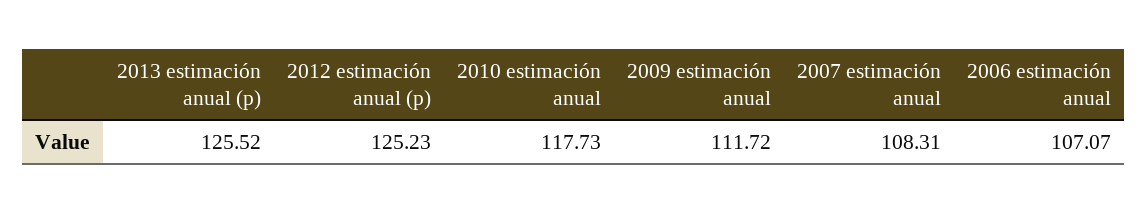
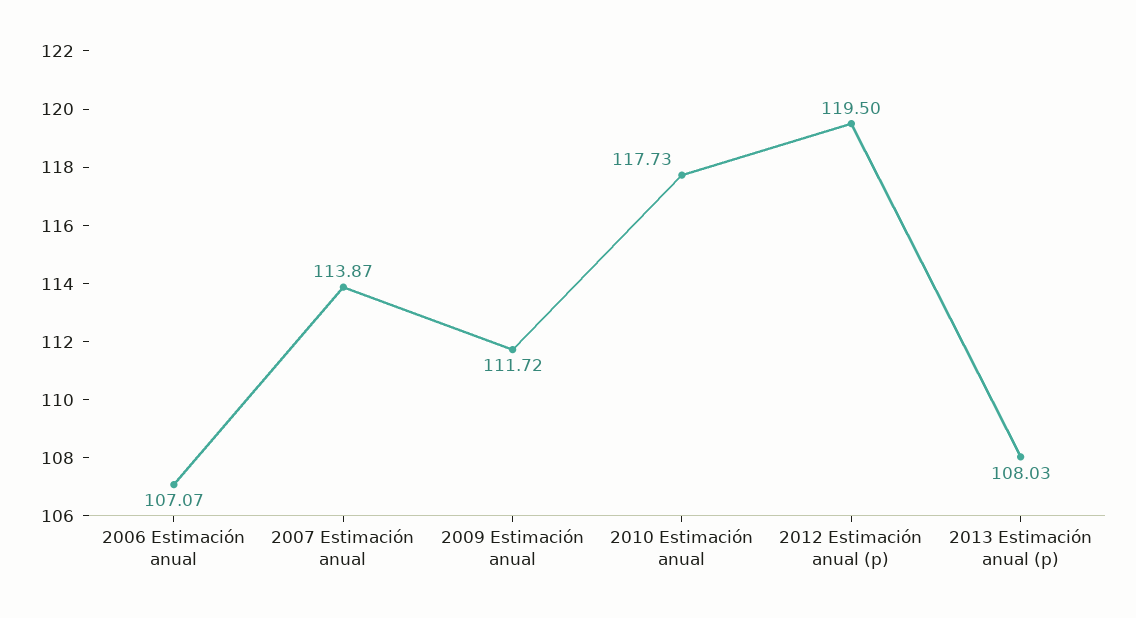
2013 estimación anual (p): 125.52 -> 108.03
2012 estimación anual (p): 125.23 -> 119.5
2007 estimación anual: 108.31 -> 113.87

